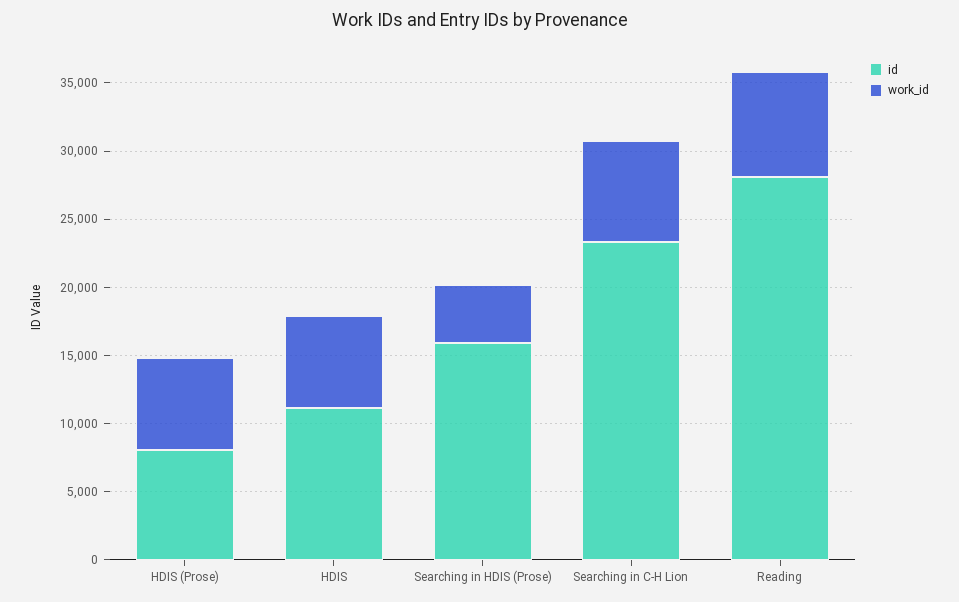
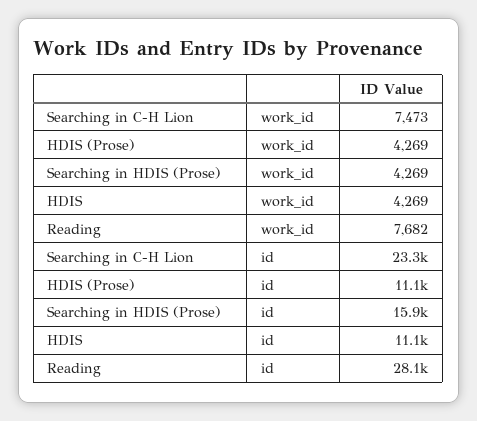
id, HDIS (Prose): 8000 -> 11100
work_id, HDIS (Prose): 7000 -> 4269
work_id, HDIS: 7000 -> 4269

